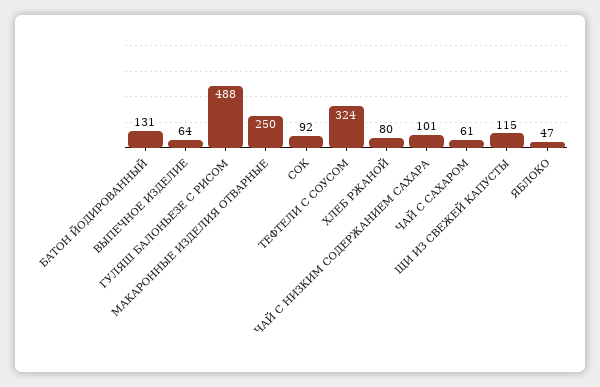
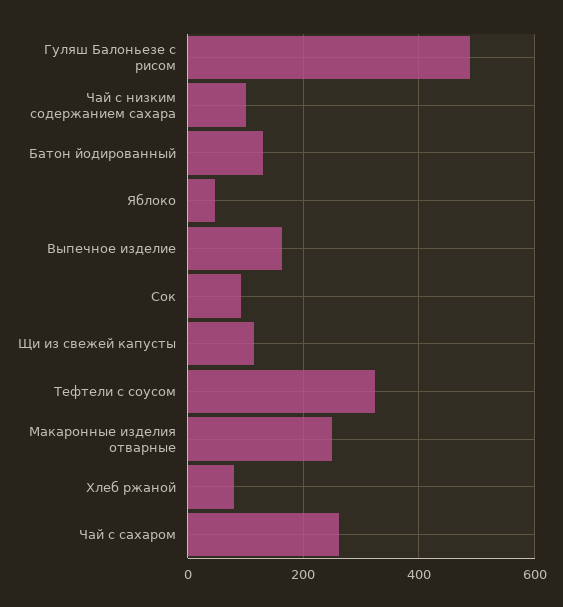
ВЫПЕЧНОЕ ИЗДЕЛИЕ: 64 -> 160
ЧАЙ С САХАРОМ: 61 -> 260

